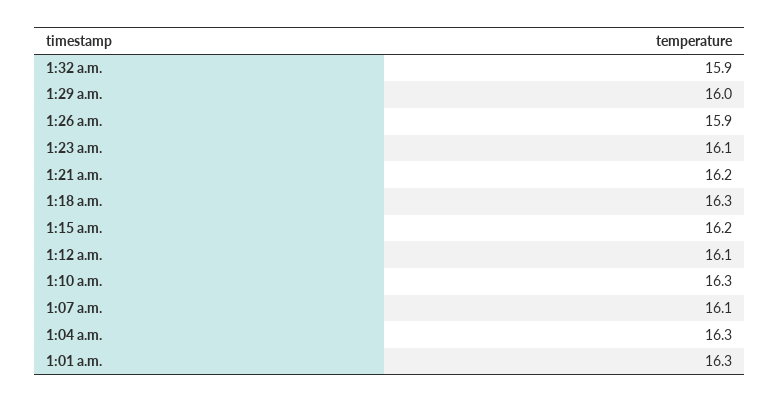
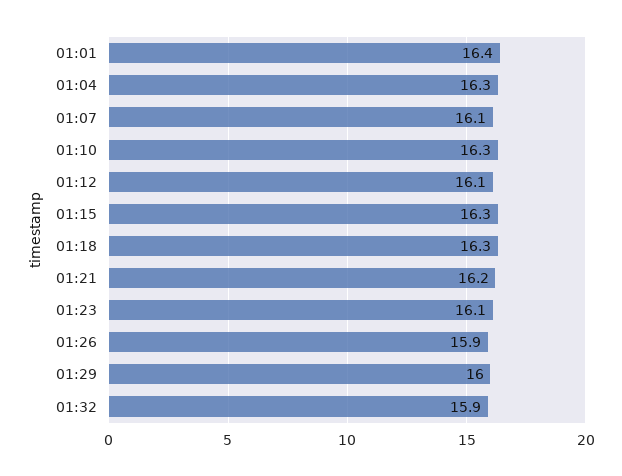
1:15 a.m.: 16.2 -> 16.3
1:01 a.m.: 16.3 -> 16.4

